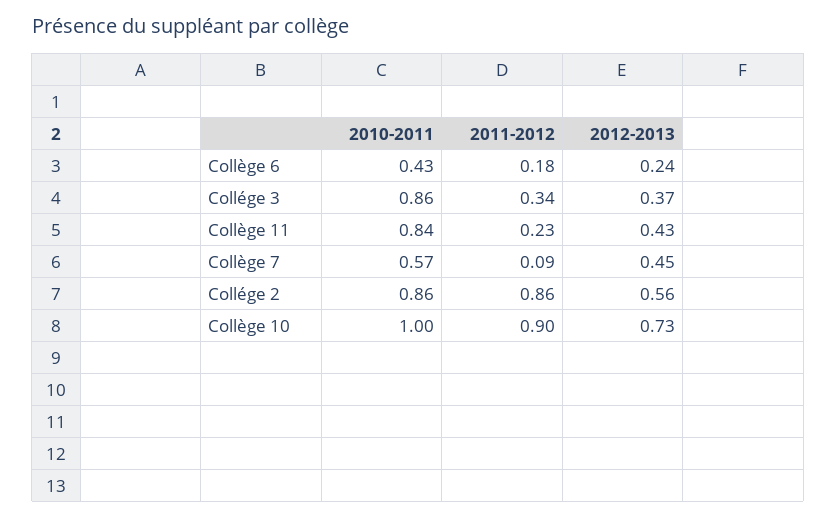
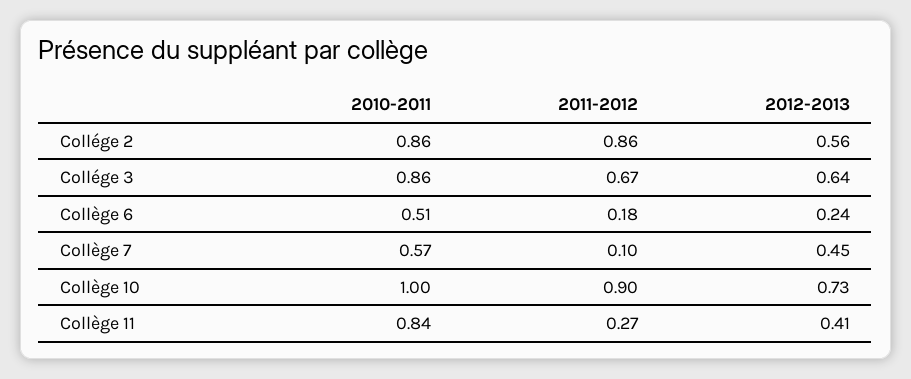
2010-2011, Collège 6: 0.43 -> 0.51
2011-2012, Collége 3: 0.34 -> 0.67
2012-2013, Collége 3: 0.37 -> 0.64
2011-2012, Collège 11: 0.23 -> 0.27
2012-2013, Collège 11: 0.43 -> 0.41
2011-2012, Collège 7: 0.09 -> 0.1

